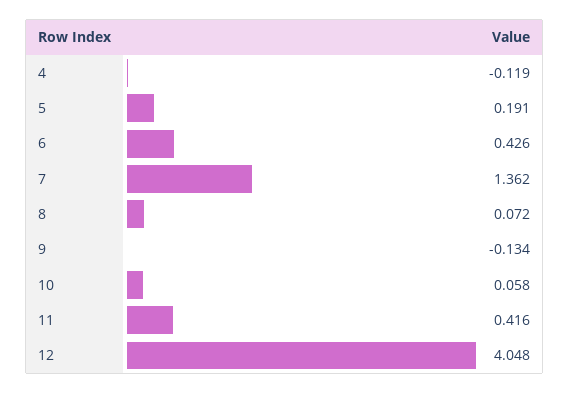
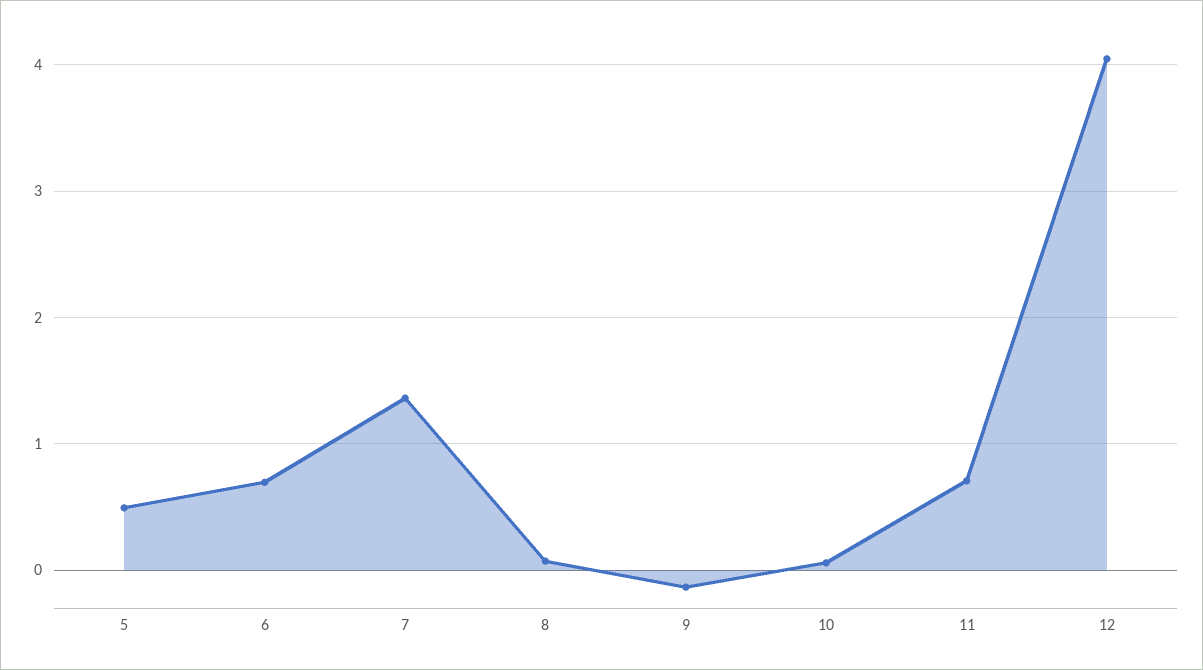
4: -0.119 -> none
5: 0.191 -> 0.5
6: 0.426 -> 0.7
11: 0.416 -> 0.7

